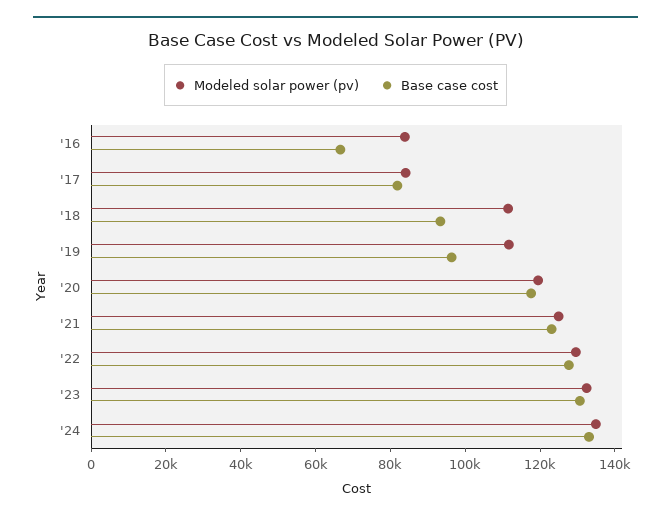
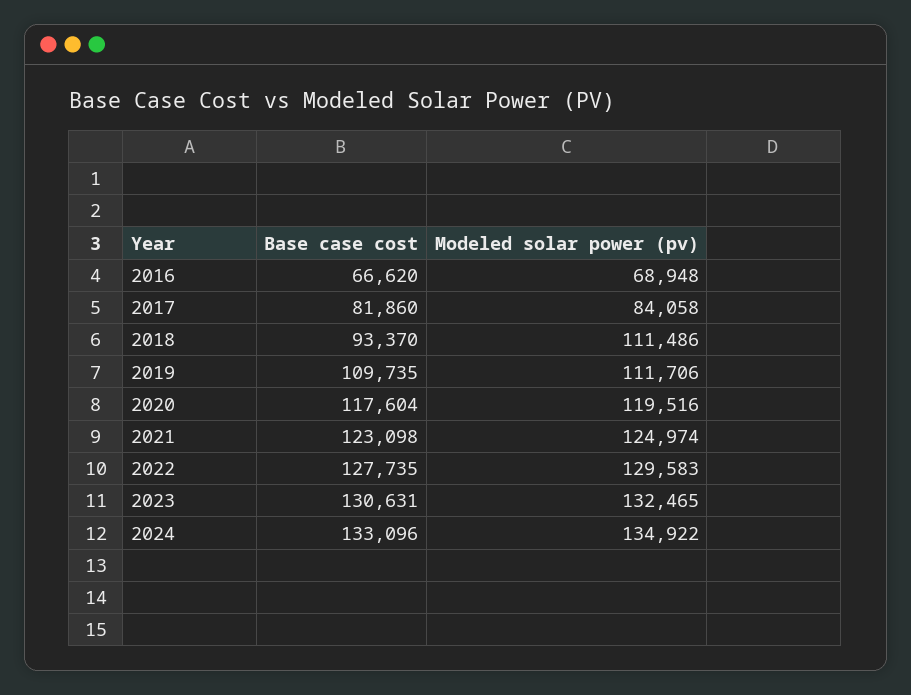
Modeled solar power (pv), '16: 85000 -> 68948
Base case cost, '19: 95000 -> 109735

